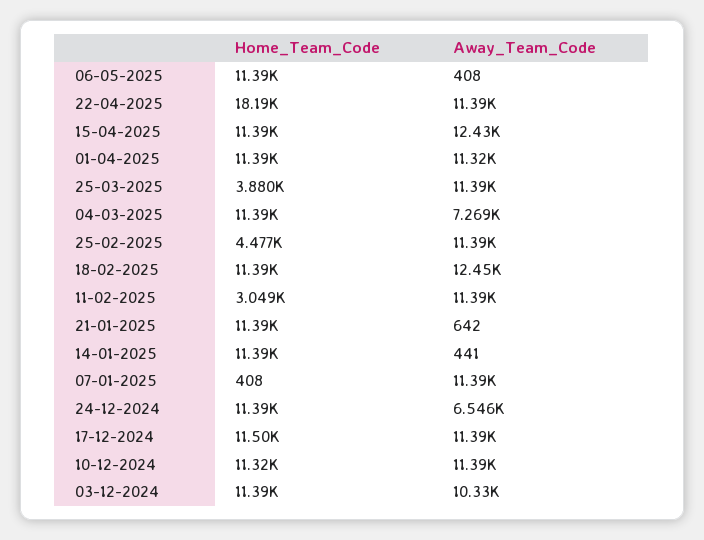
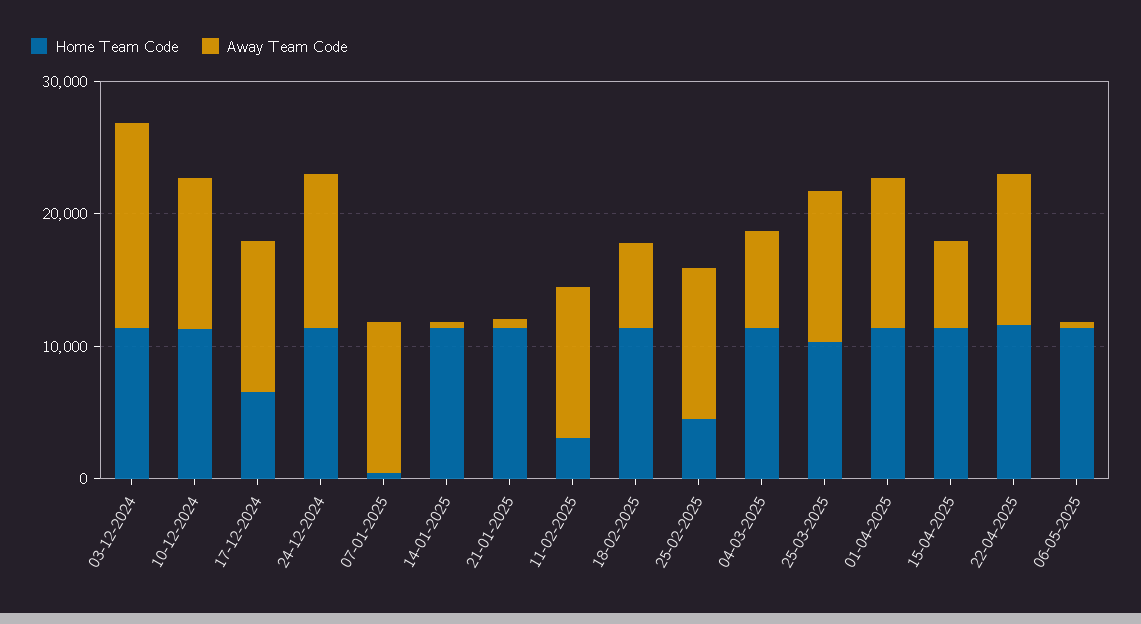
Home_Team_Code, 22-04-2025: 18190 -> 12000
Away_Team_Code, 15-04-2025: 12430 -> 6000
Home_Team_Code, 25-03-2025: 3880 -> 10000
Away_Team_Code, 18-02-2025: 12450 -> 6000
Away_Team_Code, 24-12-2024: 6546 -> 12000
Home_Team_Code, 17-12-2024: 11500 -> 6000
Away_Team_Code, 03-12-2024: 10330 -> 16000

